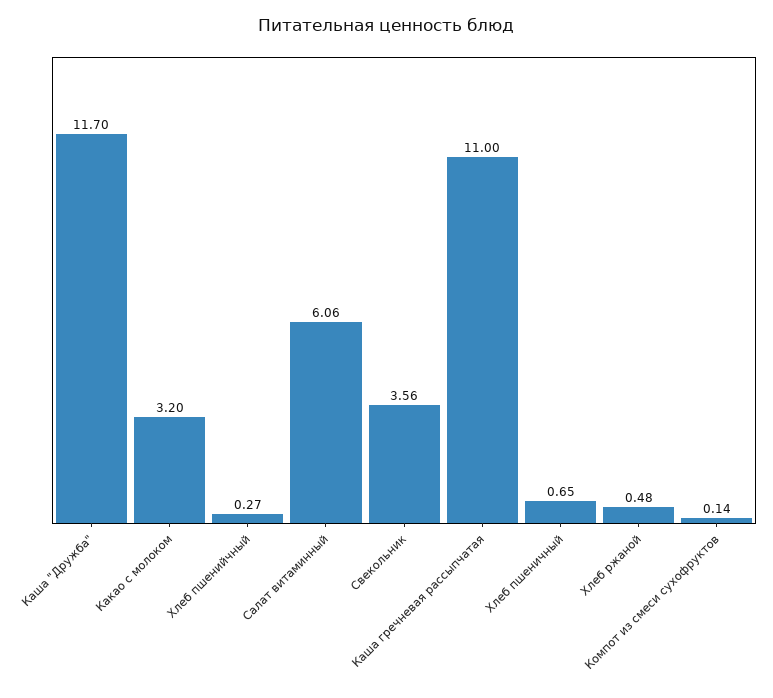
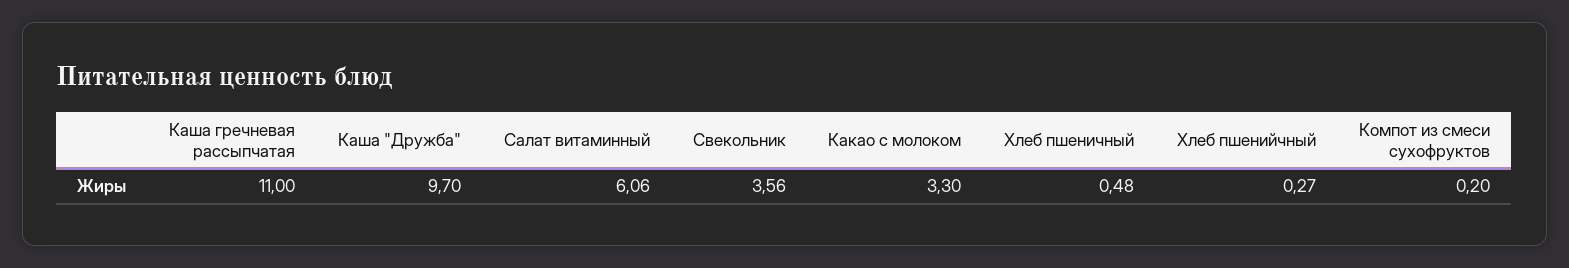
Каша "Дружба": 11.7 -> 9.7
Какао с молоком: 3.2 -> 3.3
Хлеб пшеничный: 0.65 -> 0.48
Хлеб ржаной: 0.48 -> none
Компот из смеси сухофруктов: 0.14 -> 0.2

